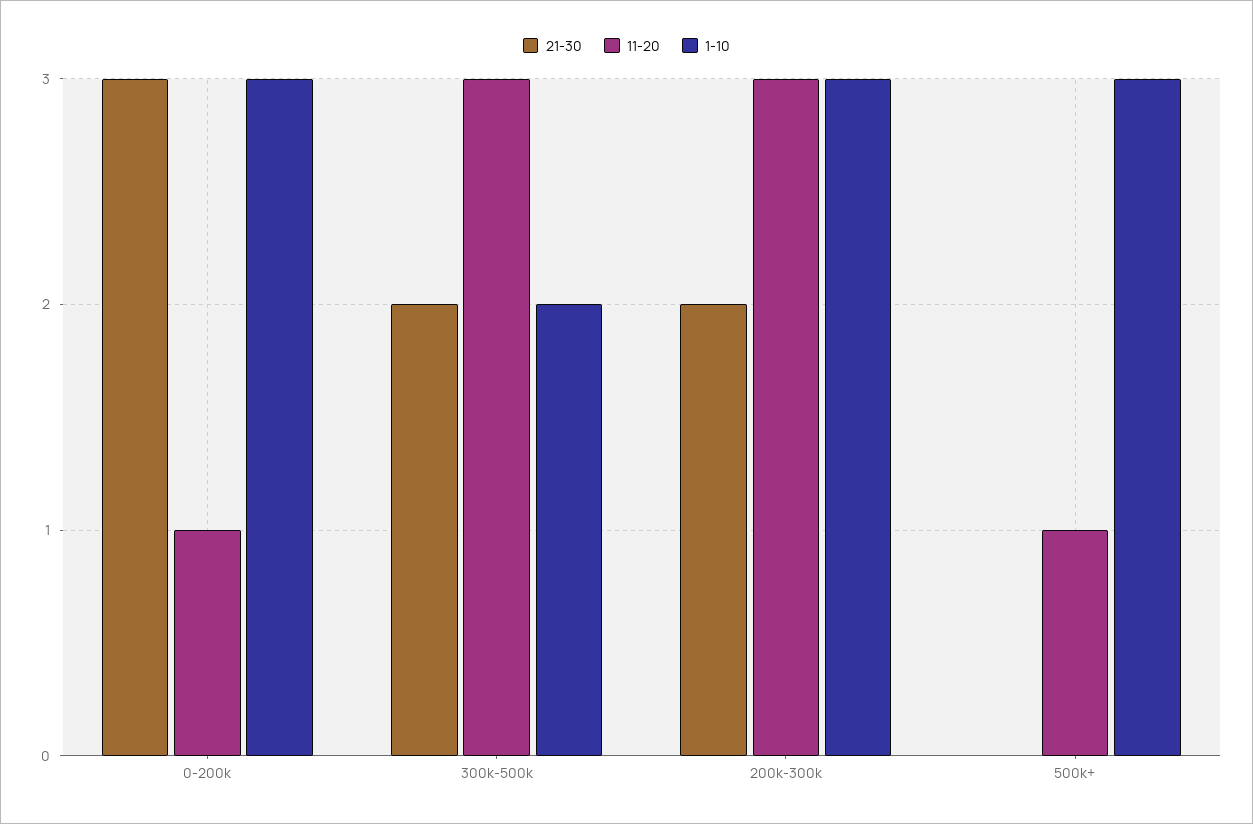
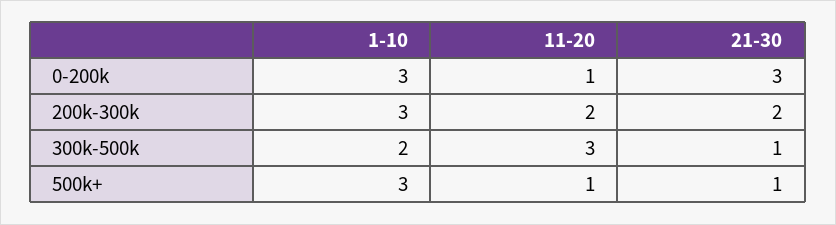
21-30, 300k-500k: 2 -> 1
11-20, 200k-300k: 3 -> 2
21-30, 500k+: 0 -> 1

